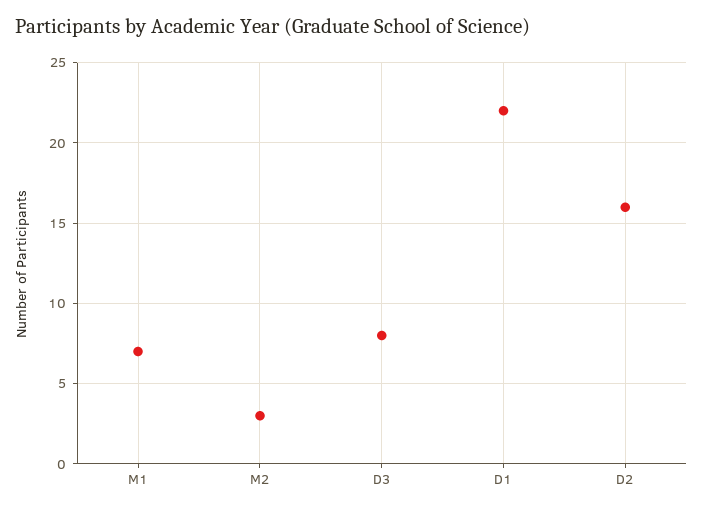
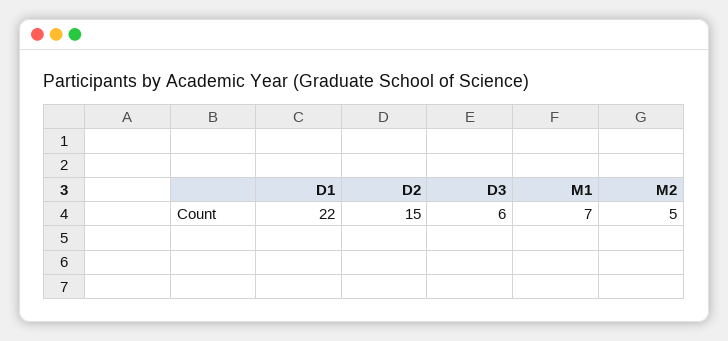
M2: 3 -> 5
D3: 8 -> 6
D2: 16 -> 15

